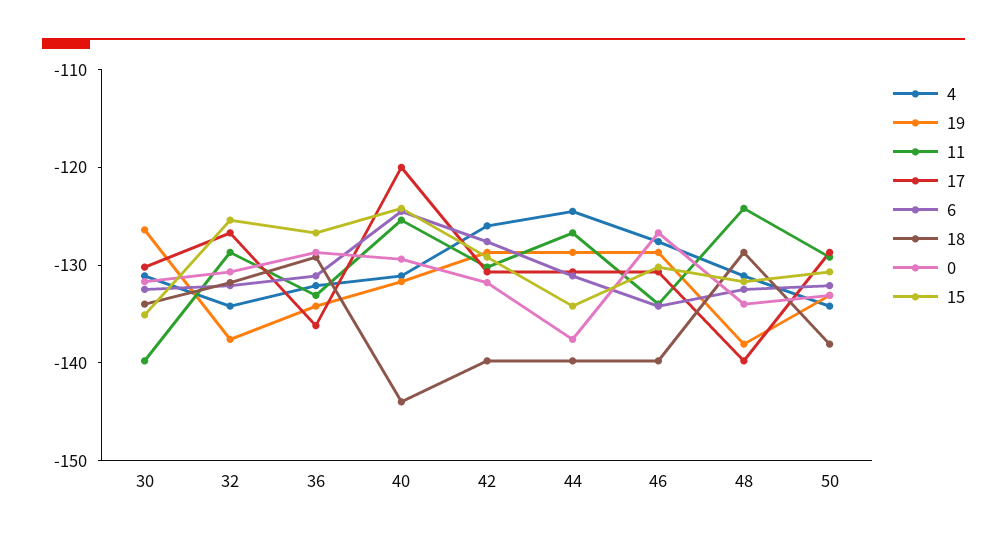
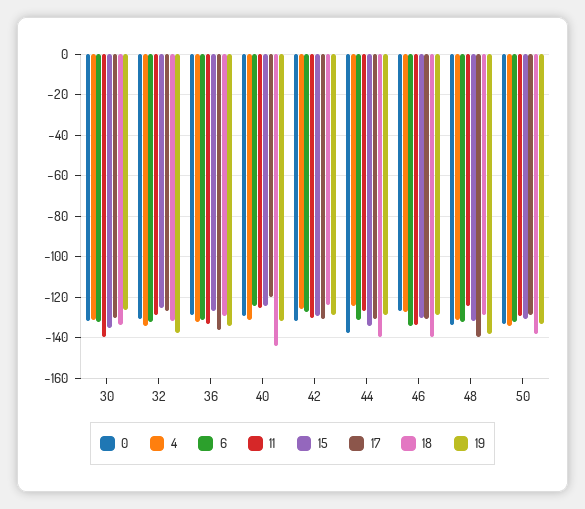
18, 42: -140 -> -125

